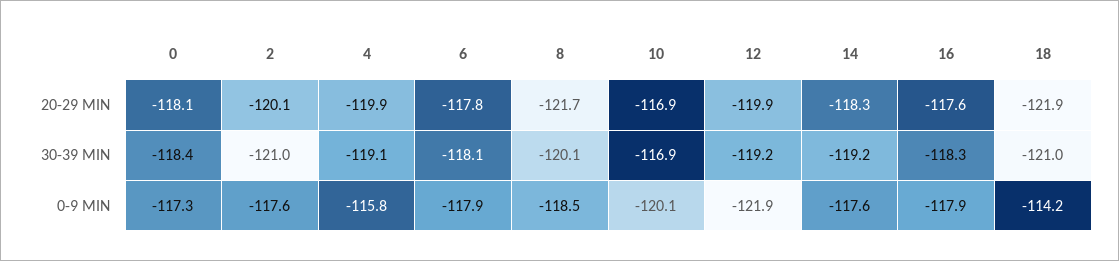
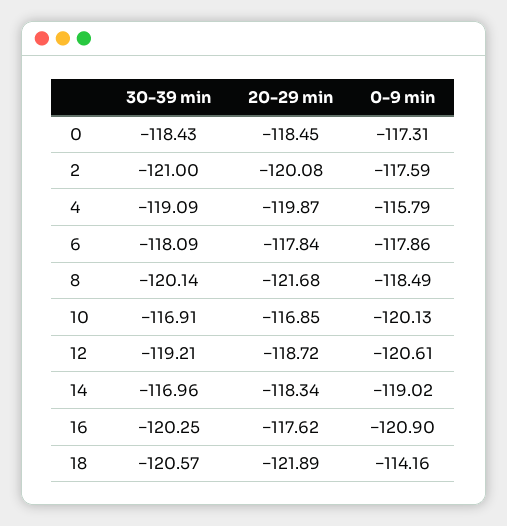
0, 20-29 MIN: -118.1 -> -118.45
12, 20-29 MIN: -119.9 -> -118.72
14, 30-39 MIN: -119.2 -> -116.96
16, 30-39 MIN: -118.3 -> -120.25
18, 30-39 MIN: -121 -> -120.57
12, 0-9 MIN: -121.9 -> -120.61
14, 0-9 MIN: -117.6 -> -119.02
16, 0-9 MIN: -117.9 -> -120.9

